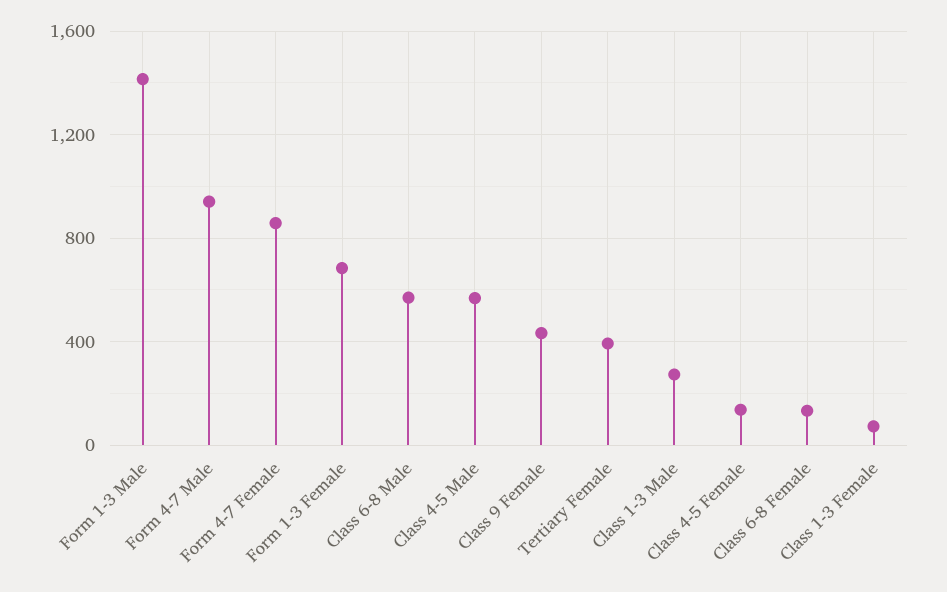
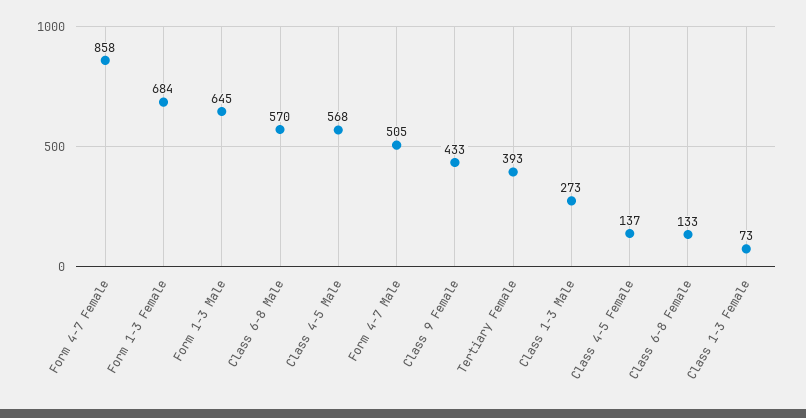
Form 1-3 Male: 1400 -> 645
Form 4-7 Male: 950 -> 505

